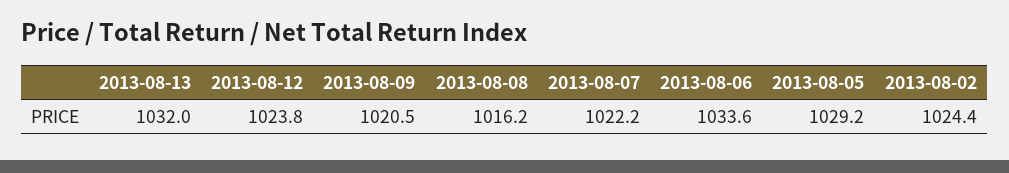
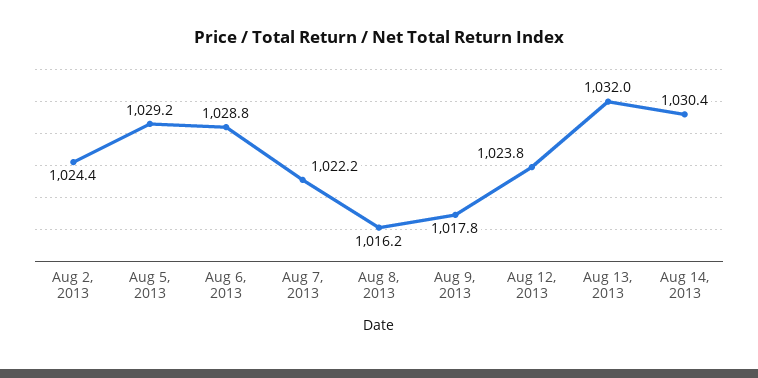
2013-08-09: 1020.5 -> 1017.8
2013-08-06: 1033.6 -> 1028.8
Aug 14, 2013: none -> 1030.4

